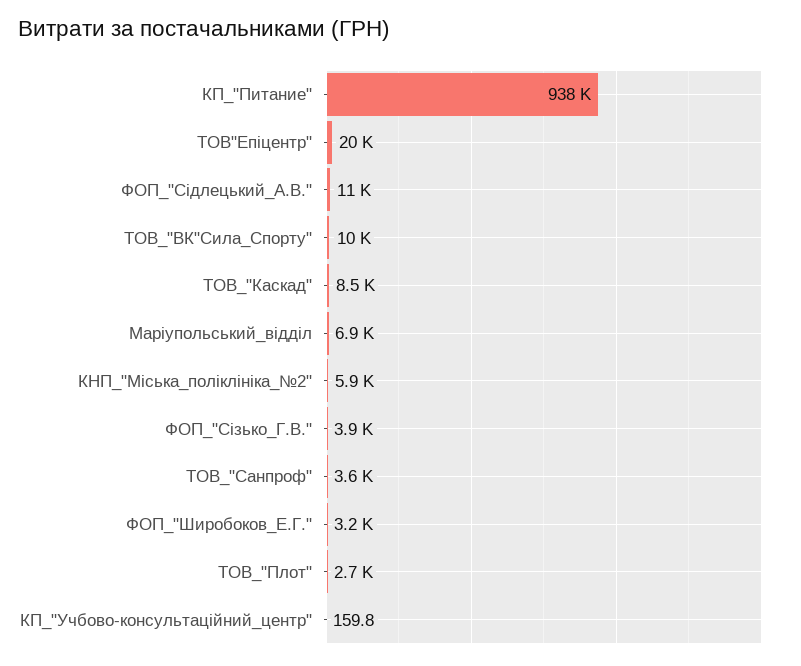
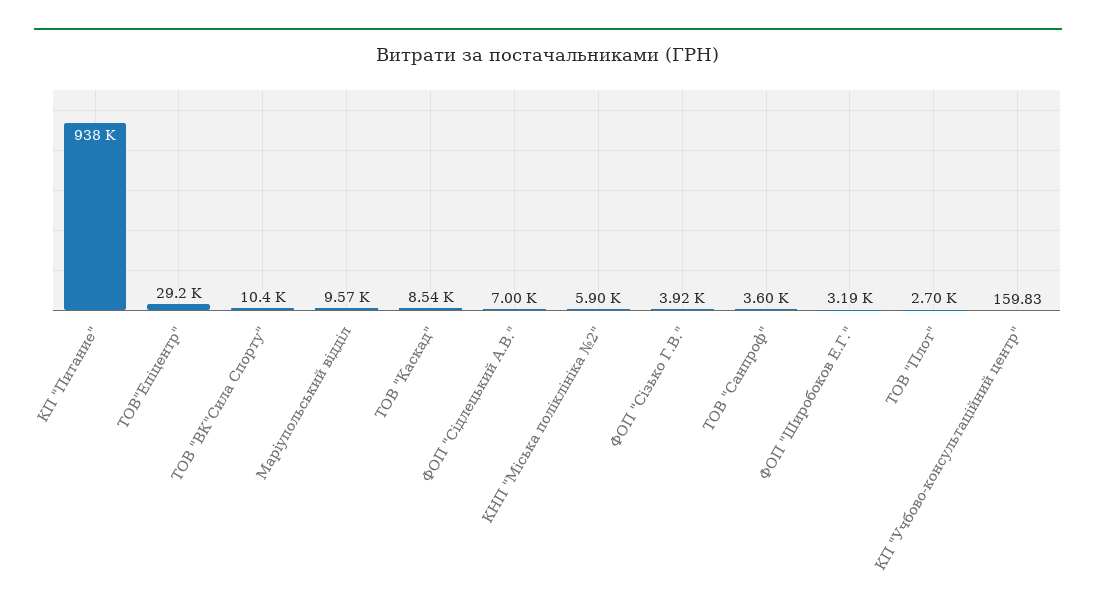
ТОВ"Епіцентр": 20000 -> 29200
ФОП_"Сідлецький_А.В.": 11000 -> 7000
Маріупольський_відділ: 6900 -> 9570

